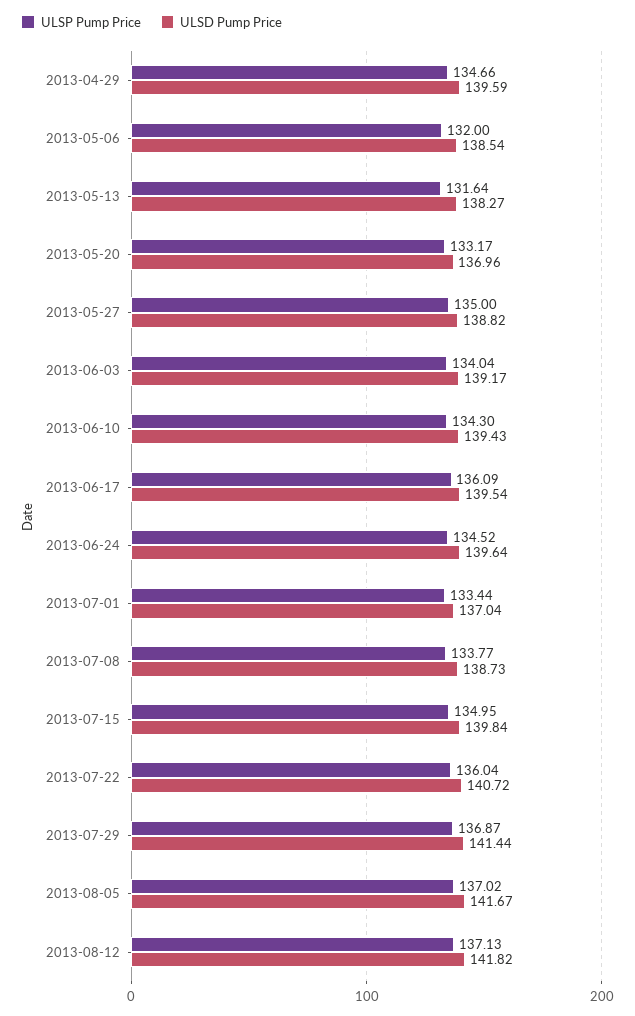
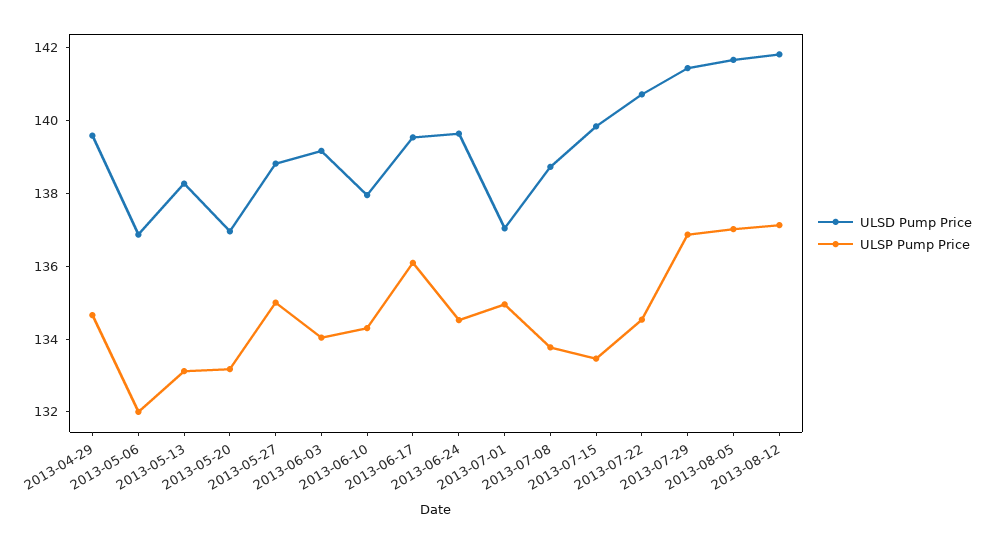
ULSD Pump Price, 2013-05-06: 138.54 -> 137
ULSP Pump Price, 2013-05-13: 131.64 -> 133
ULSD Pump Price, 2013-06-10: 139.43 -> 138
ULSP Pump Price, 2013-07-01: 133.44 -> 135
ULSP Pump Price, 2013-07-15: 134.95 -> 133.5
ULSP Pump Price, 2013-07-22: 136.04 -> 134.5

